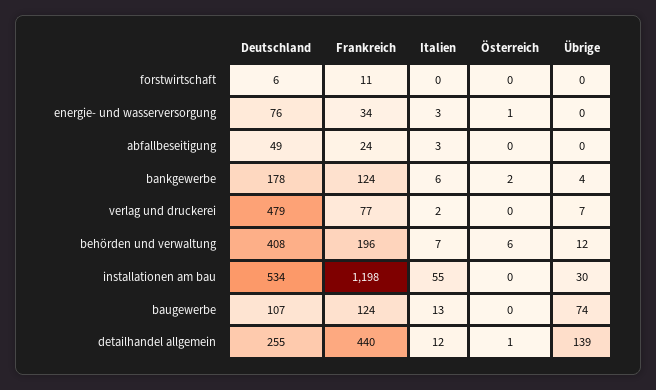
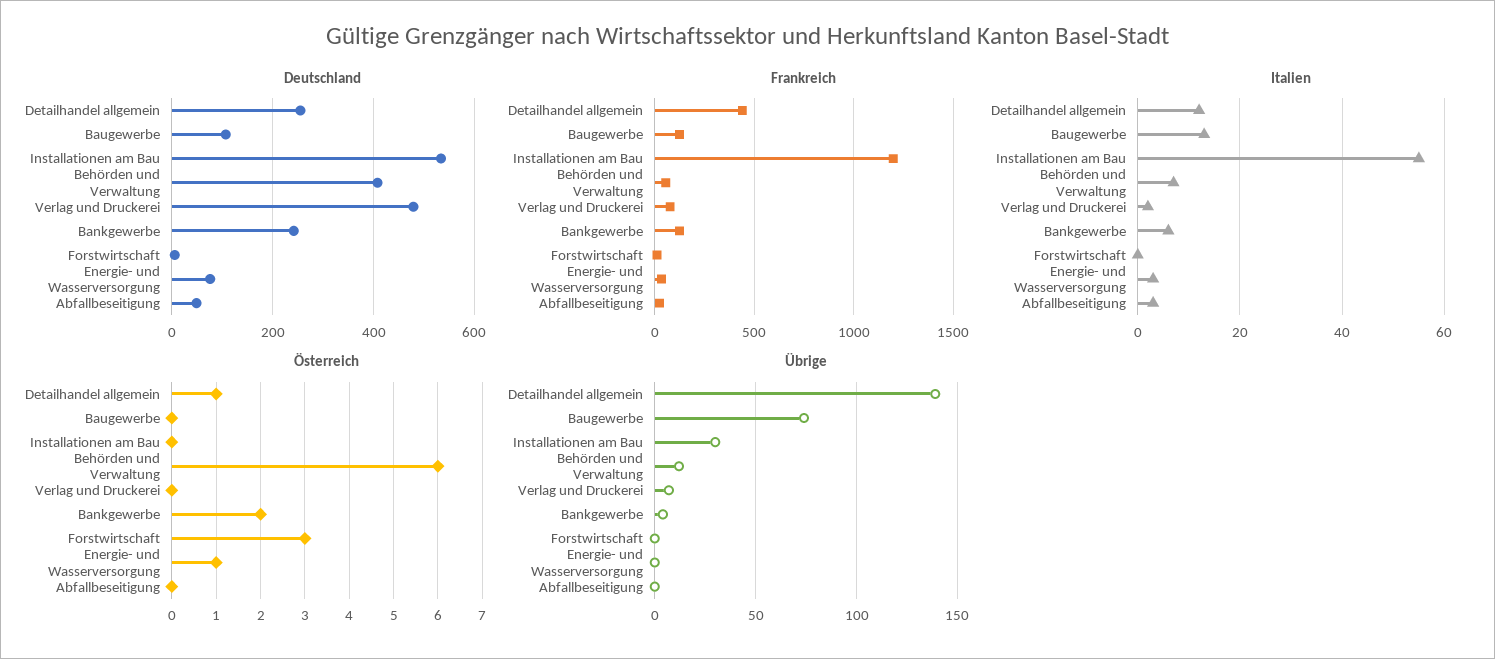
Österreich, forstwirtschaft: 0 -> 3
Deutschland, bankgewerbe: 178 -> 240
Frankreich, behörden und verwaltung: 196 -> 50

